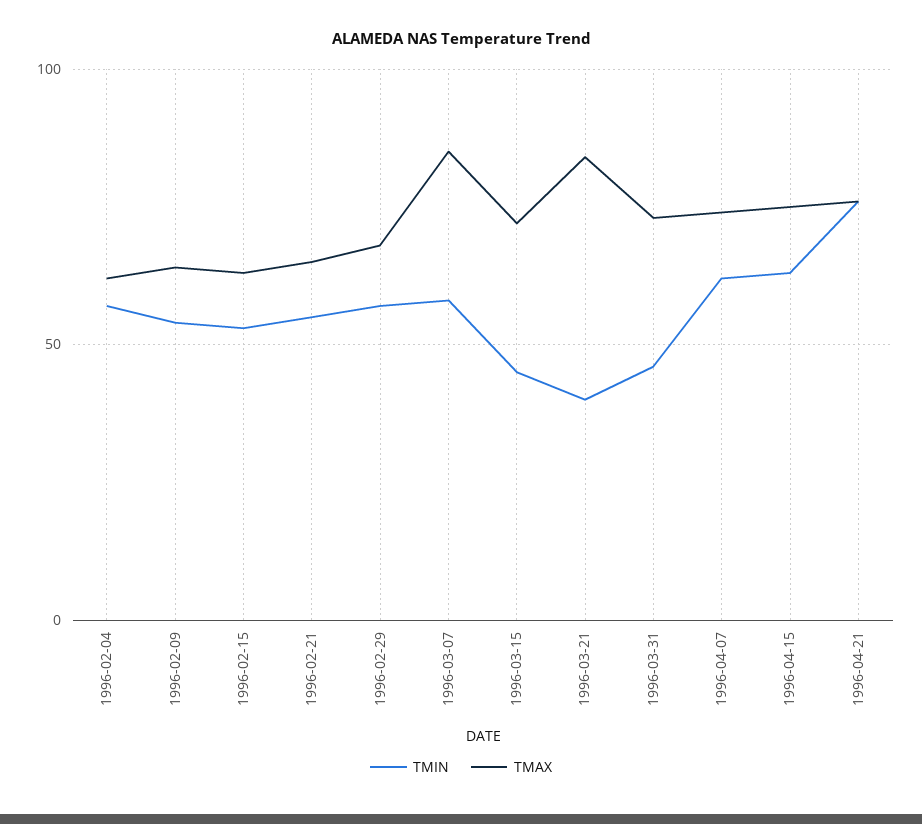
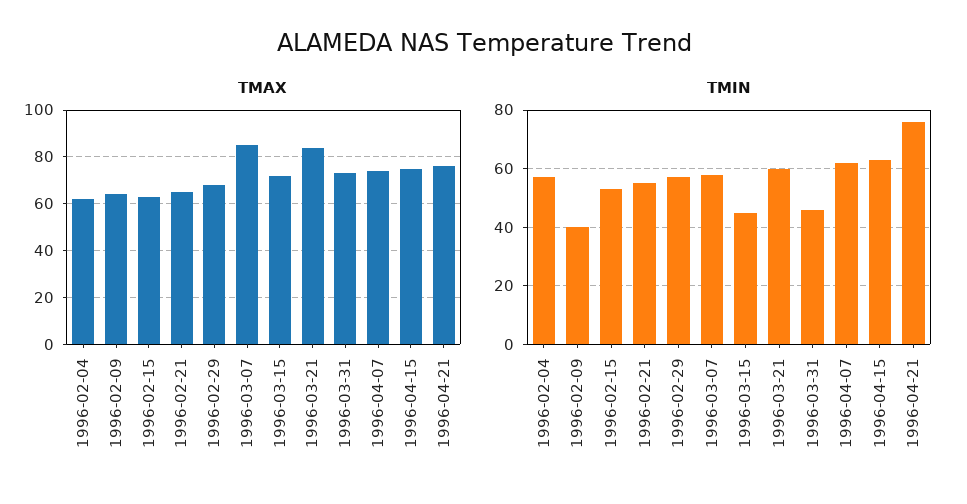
TMIN, 1996-02-09: 55 -> 40
TMIN, 1996-03-21: 40 -> 60

